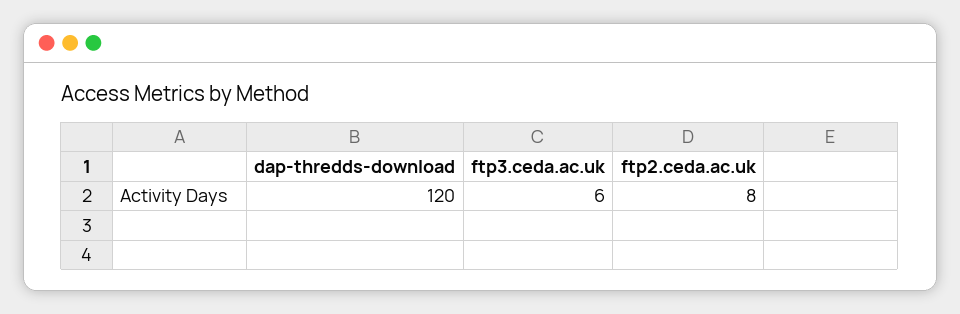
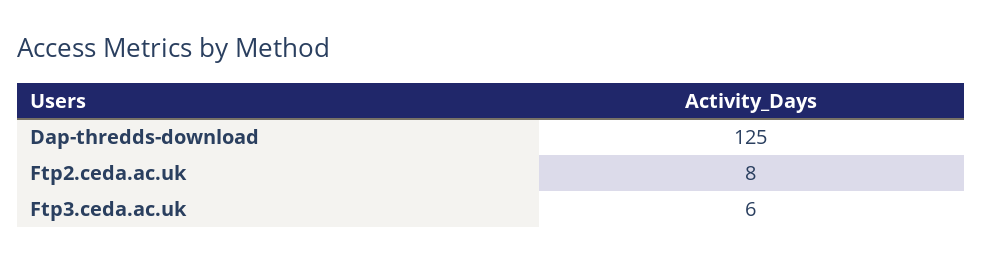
dap-thredds-download: 120 -> 125

